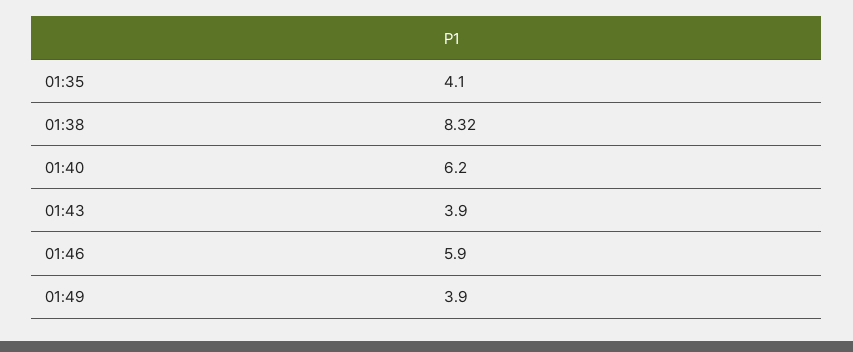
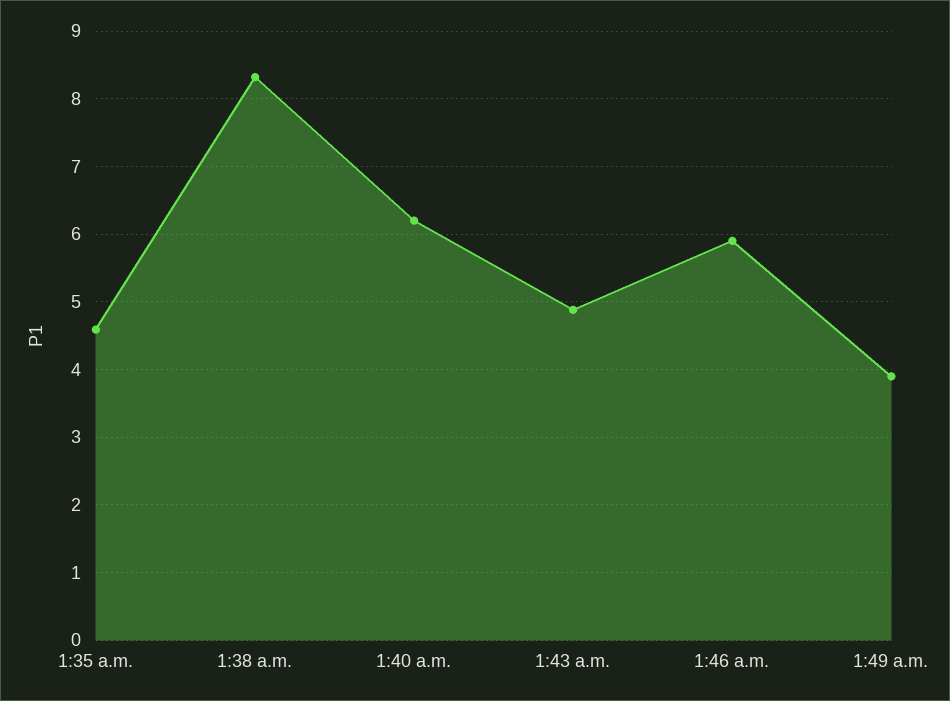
01:35: 4.1 -> 4.6
01:43: 3.9 -> 4.9

